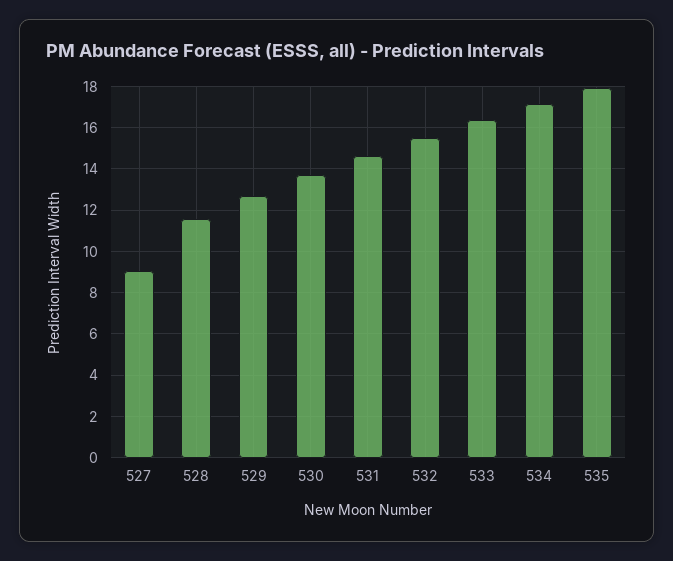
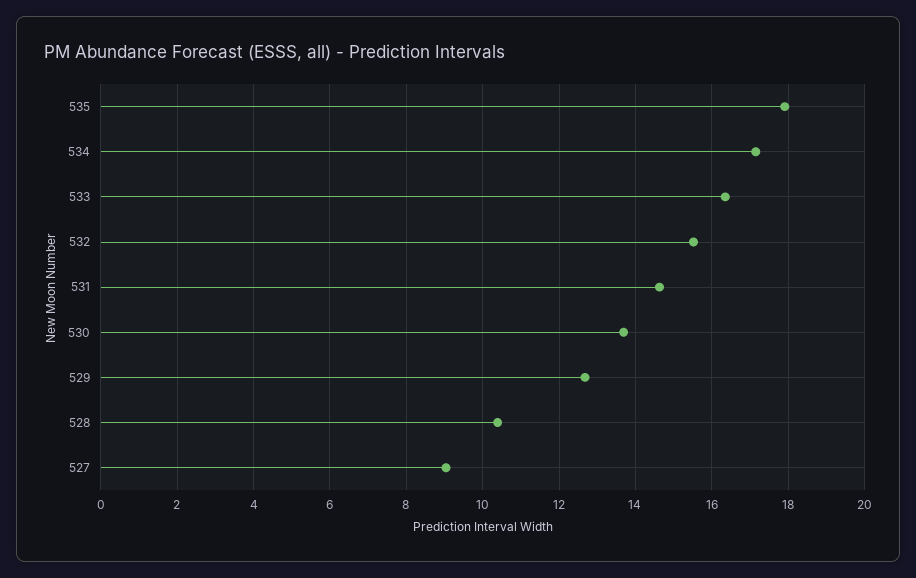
528: 11.5 -> 10.4

